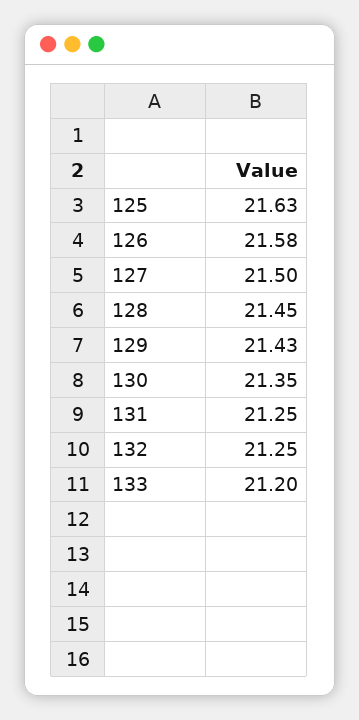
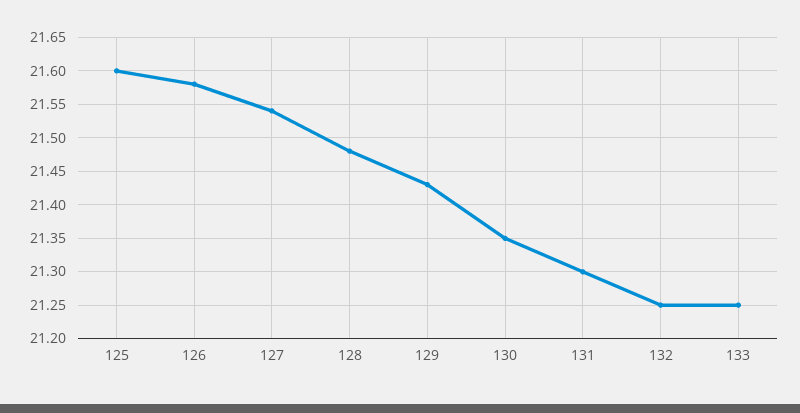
125: 21.63 -> 21.6
127: 21.5 -> 21.54
128: 21.45 -> 21.48
131: 21.25 -> 21.3
133: 21.2 -> 21.25

